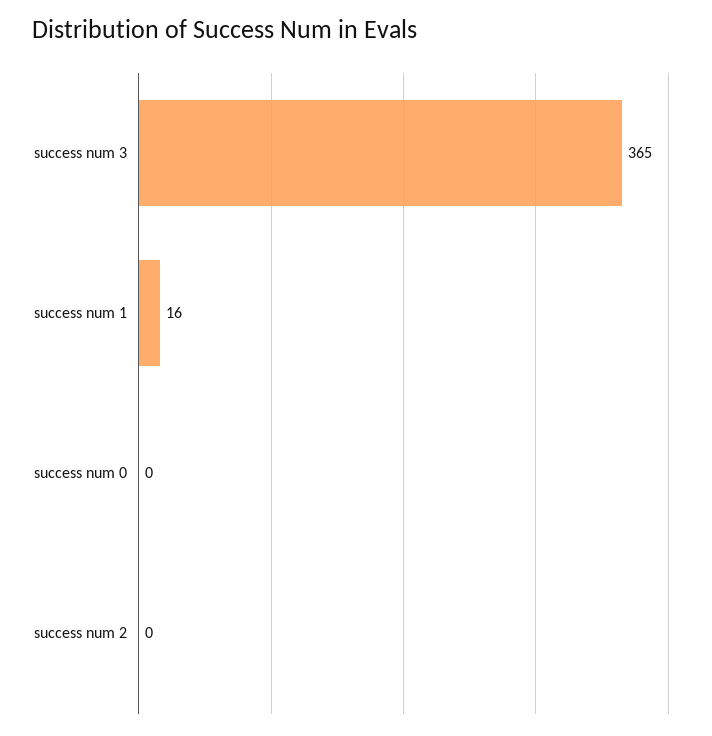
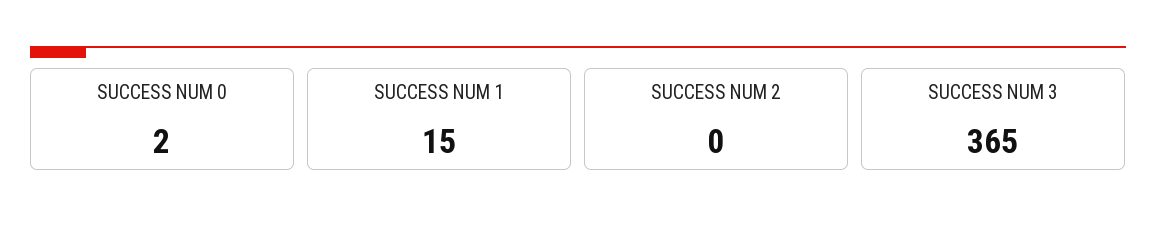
success num 1: 16 -> 15
success num 0: 0 -> 2

